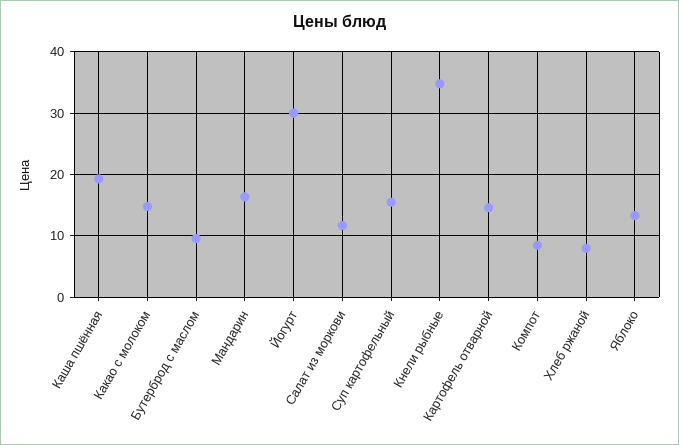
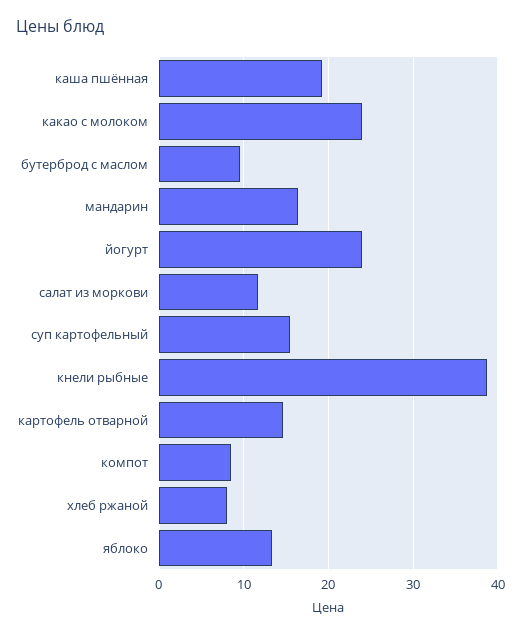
Какао с молоком: 15 -> 24
Йогурт: 30 -> 24
Кнели рыбные: 35 -> 39

